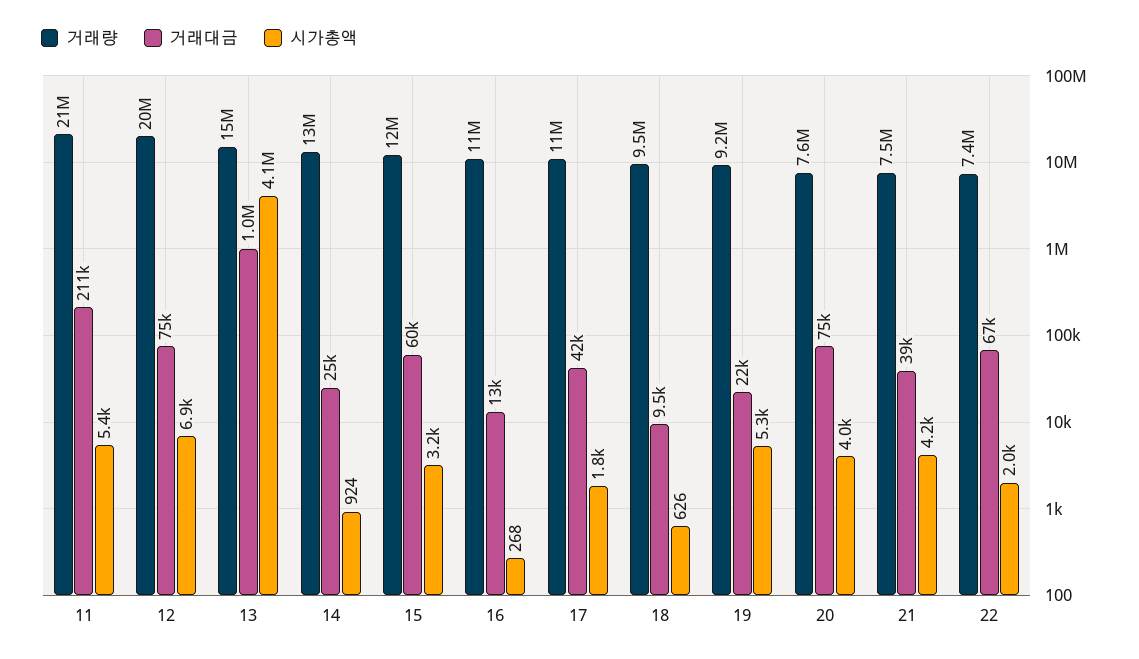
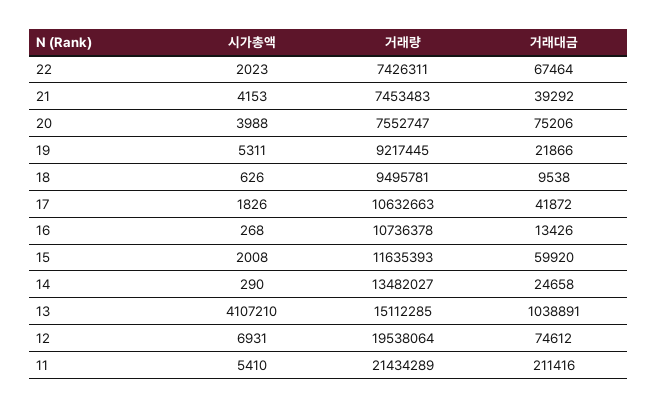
시가총액, 14: 924 -> 290
시가총액, 15: 3200 -> 2008

